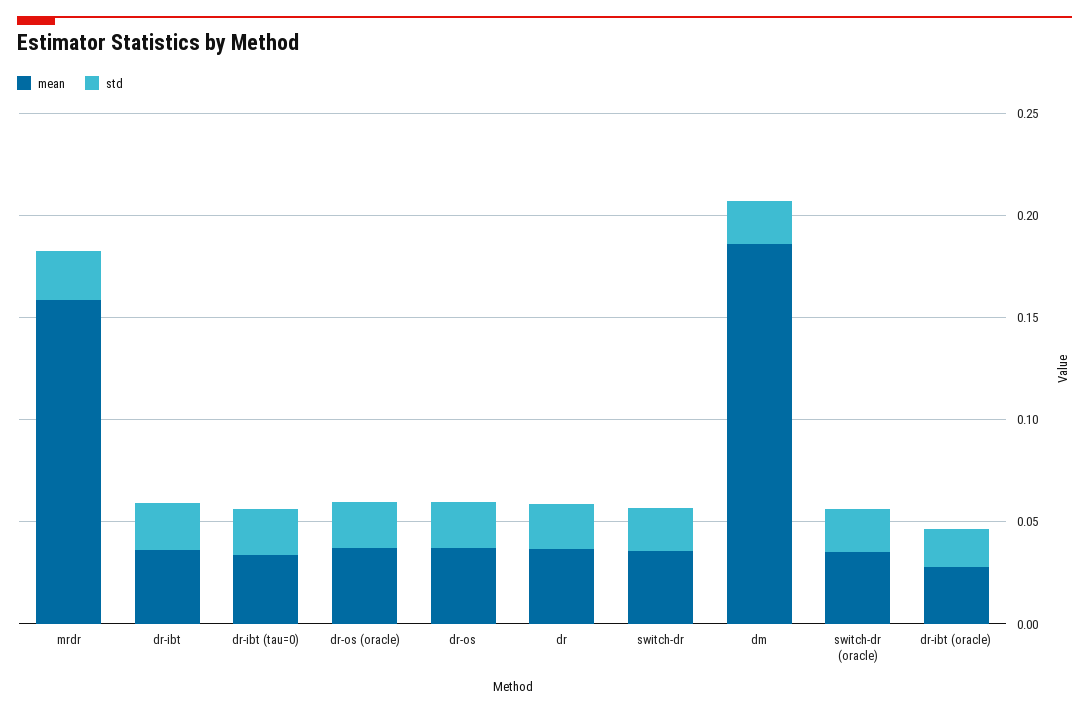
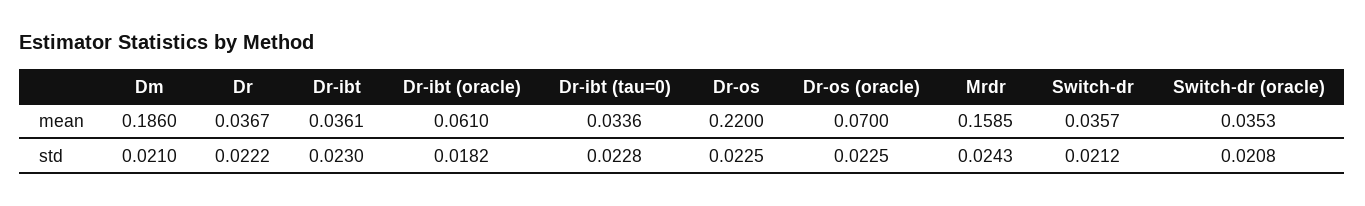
mean, dr-os (oracle): 0.04 -> 0.07
mean, dr-os: 0.04 -> 0.22
mean, dr-ibt (oracle): 0.03 -> 0.061

